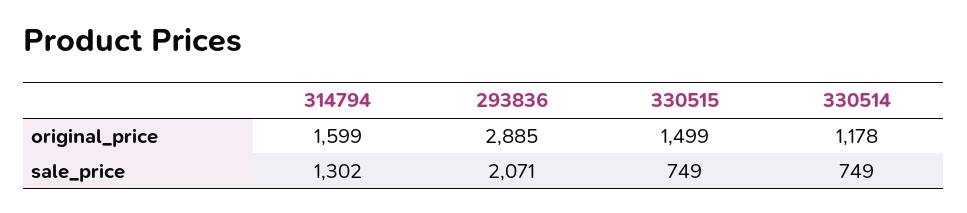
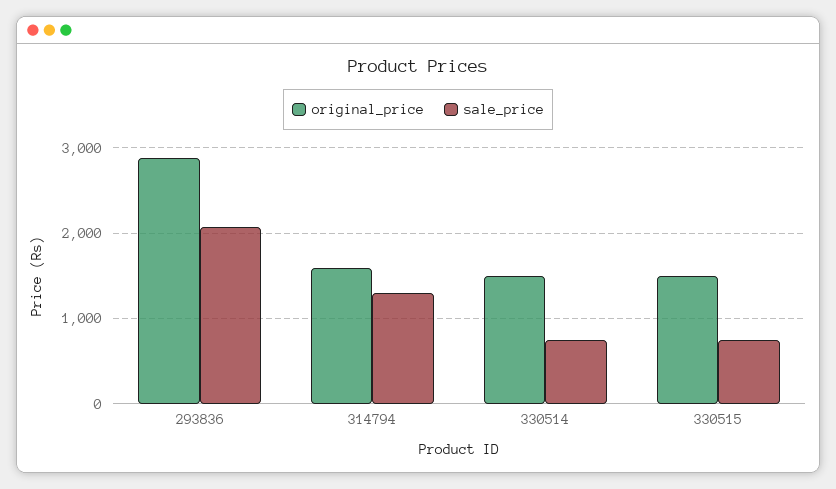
original_price, 330514: 1178 -> 1500

